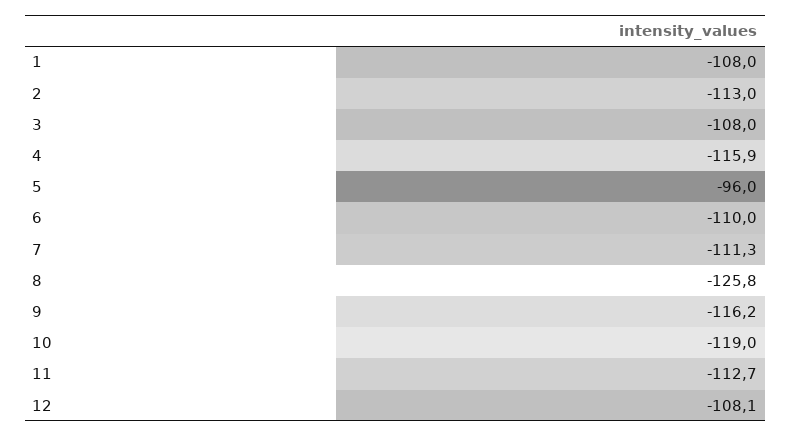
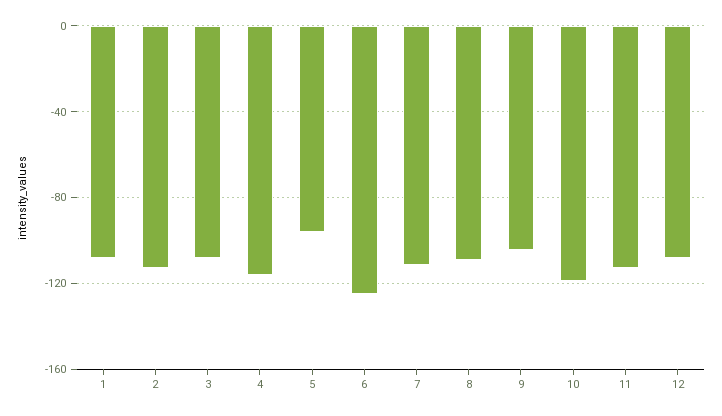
6: -110 -> -125
8: -125.8 -> -110
9: -116.2 -> -105

